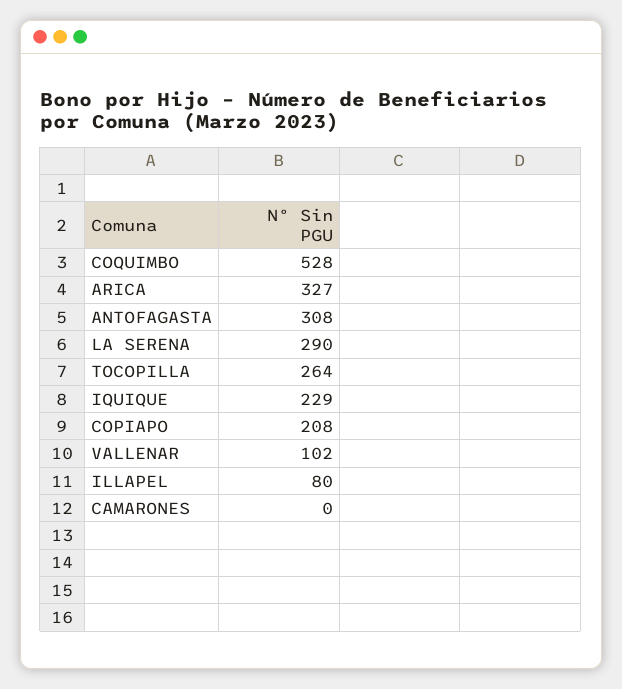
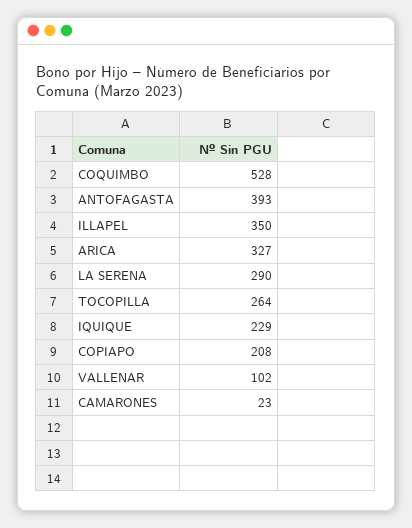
ANTOFAGASTA: 308 -> 393
ILLAPEL: 80 -> 350
CAMARONES: 0 -> 23

